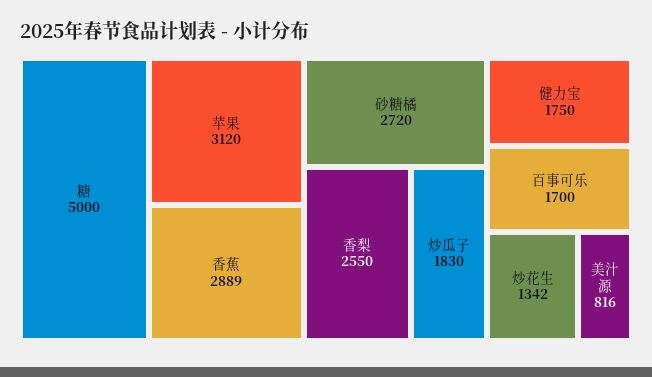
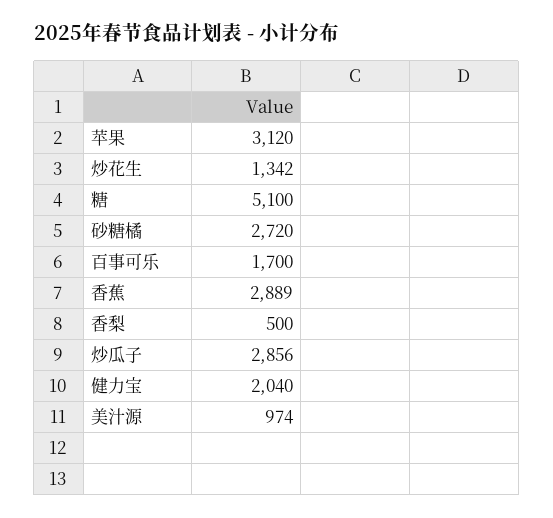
糖: 5000 -> 5100
香梨: 2550 -> 500
炒瓜子: 1830 -> 2856
健力宝: 1750 -> 2040
美汁源: 816 -> 974

